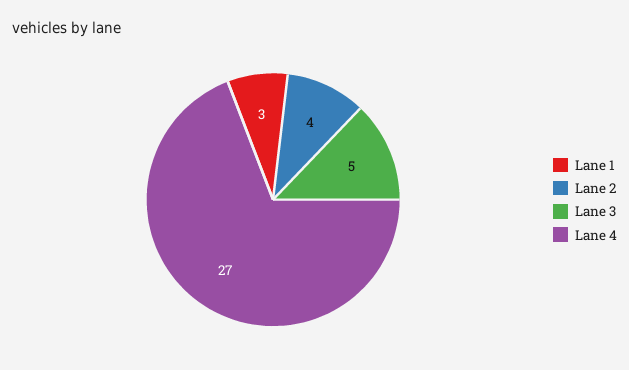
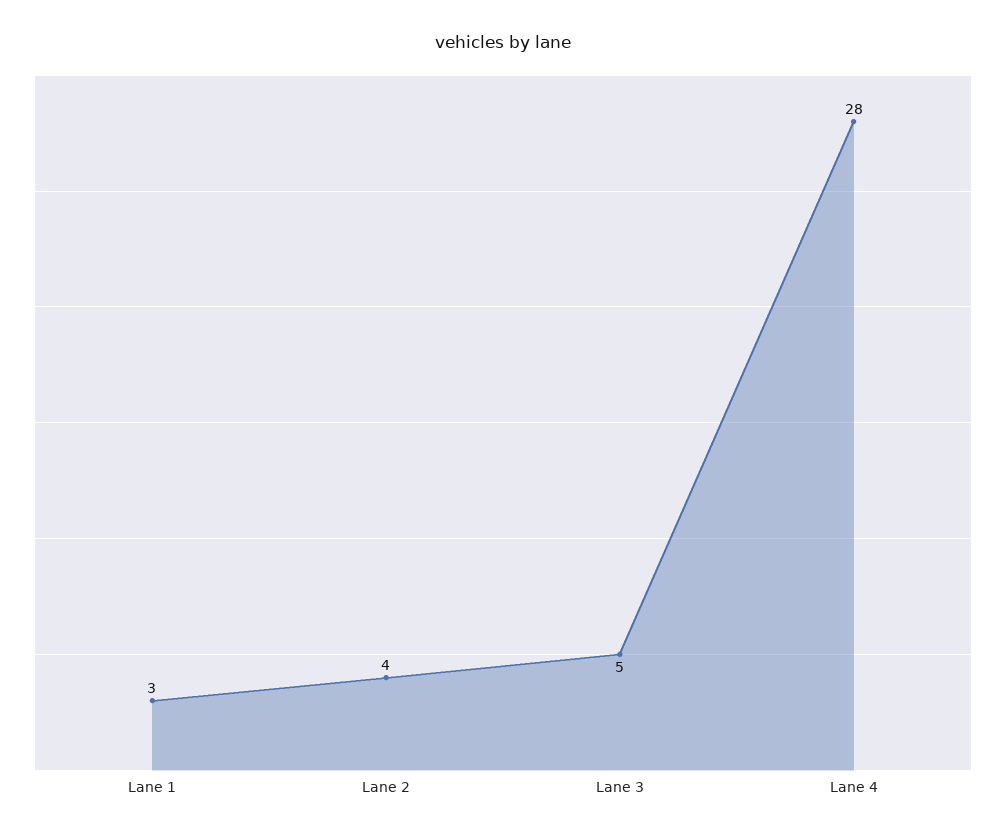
Lane 4: 27 -> 28

